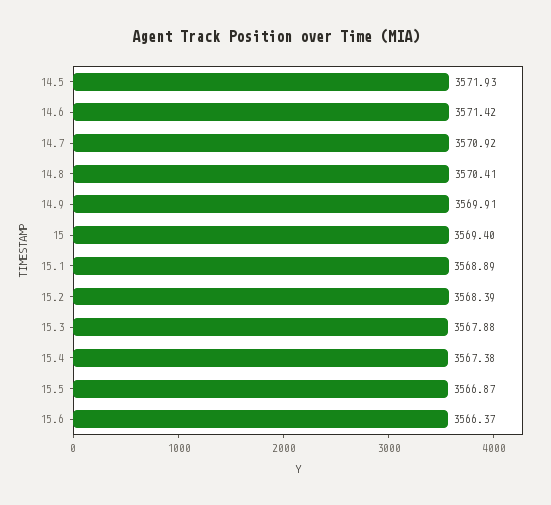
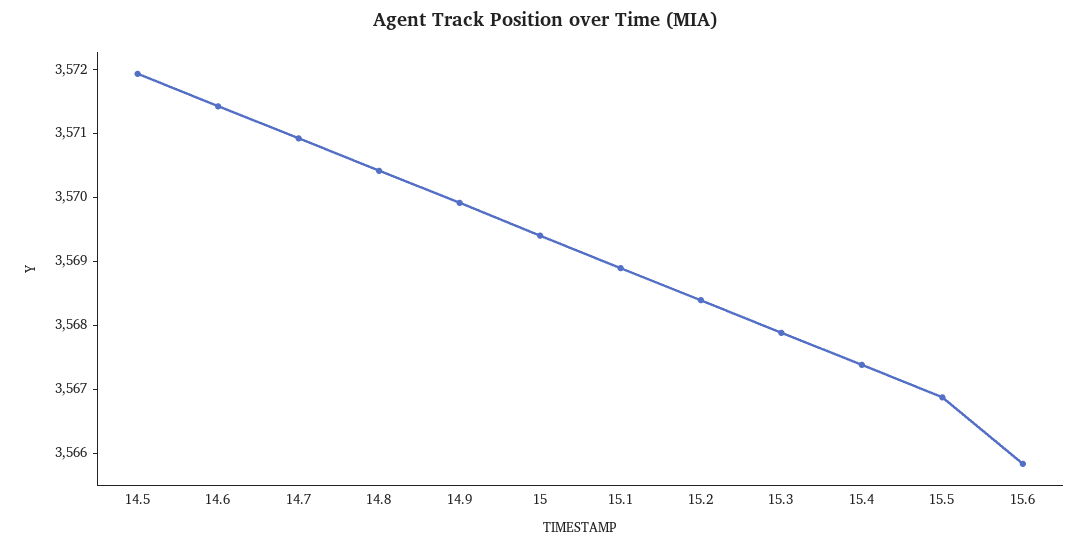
15.6: 3566.37 -> 3565.8

